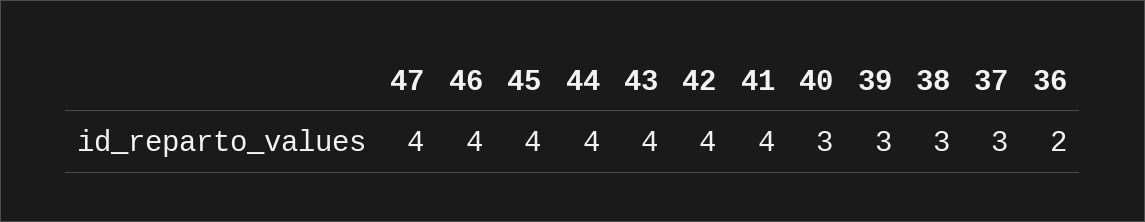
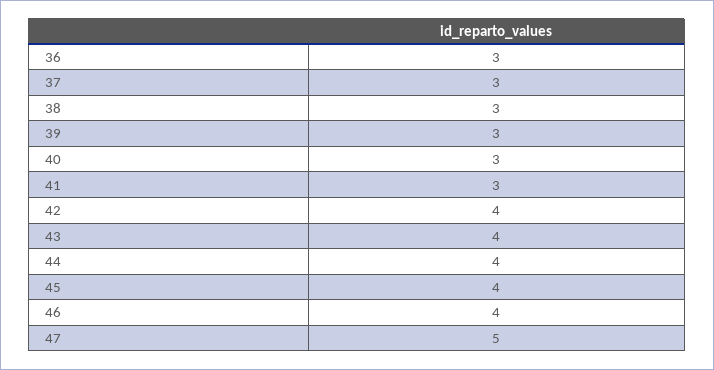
47: 4 -> 5
41: 4 -> 3
36: 2 -> 3

